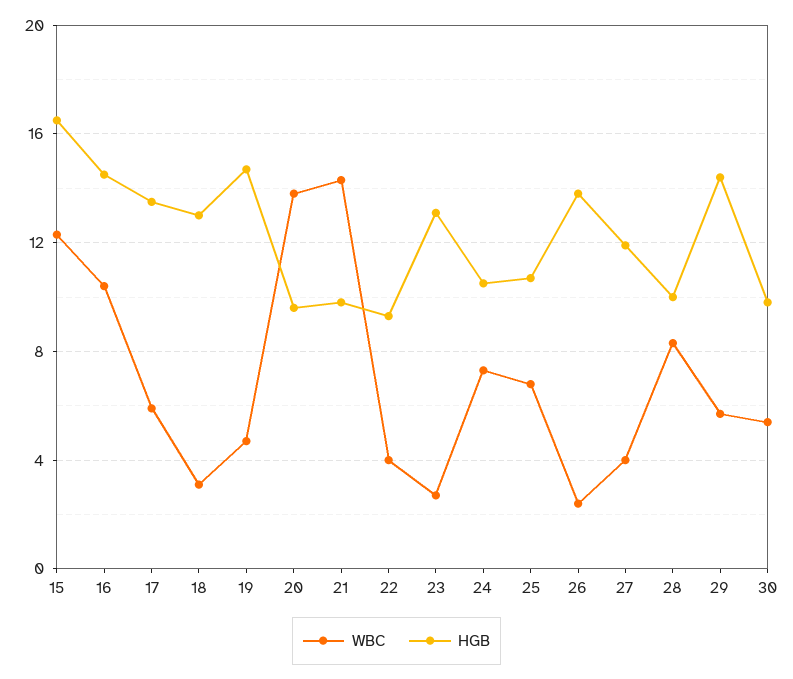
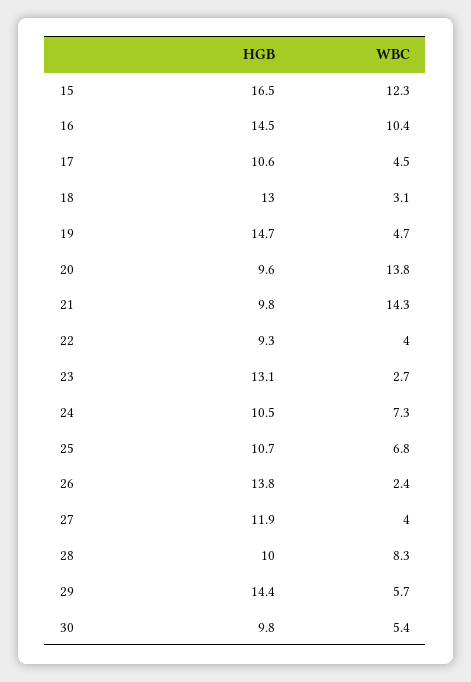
WBC, 17: 6 -> 4.5
HGB, 17: 13.5 -> 10.6

